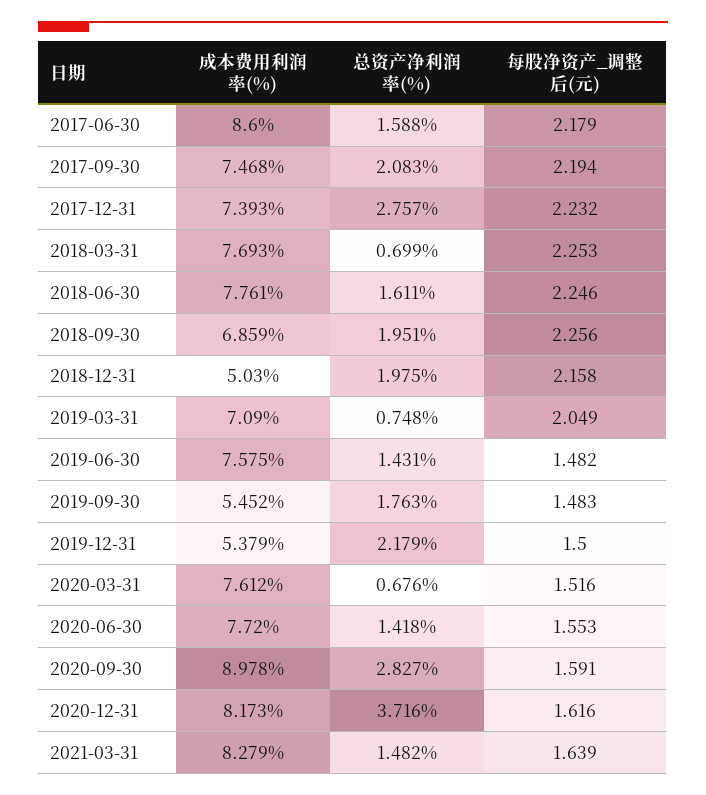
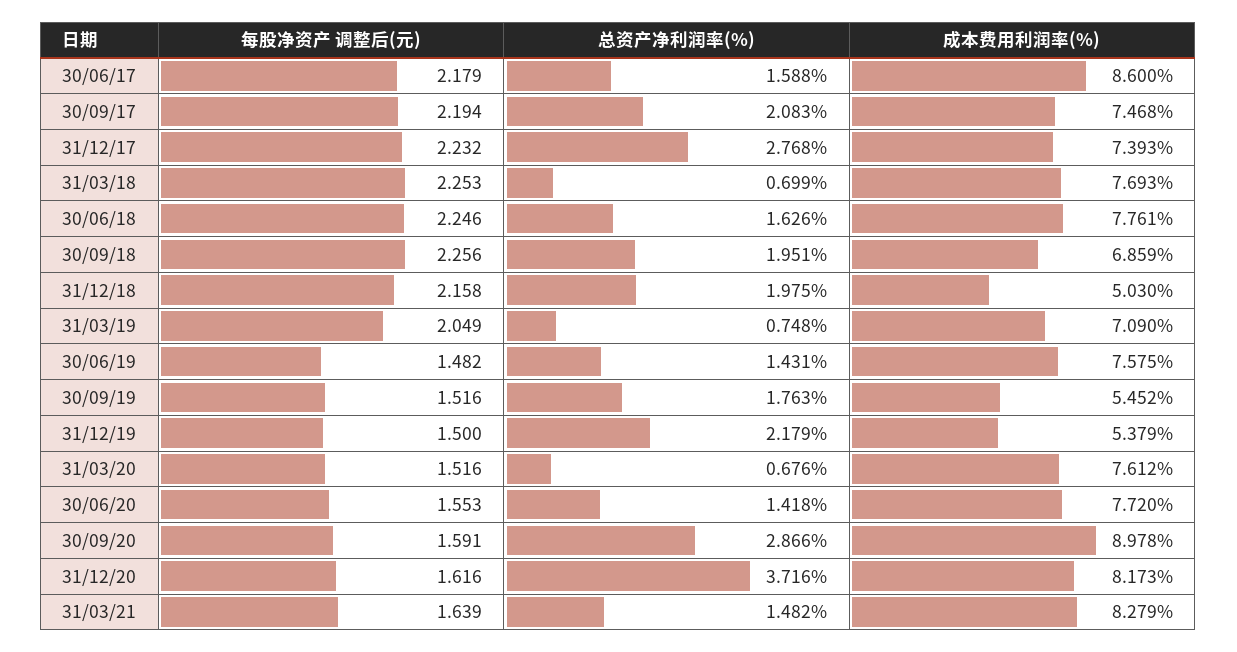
总资产净利润率(%), 2017-12-31: 2.757 -> 2.768
总资产净利润率(%), 2018-06-30: 1.611 -> 1.626
每股净资产_调整后(元), 2019-09-30: 1.483 -> 1.516
总资产净利润率(%), 2020-09-30: 2.827 -> 2.866

